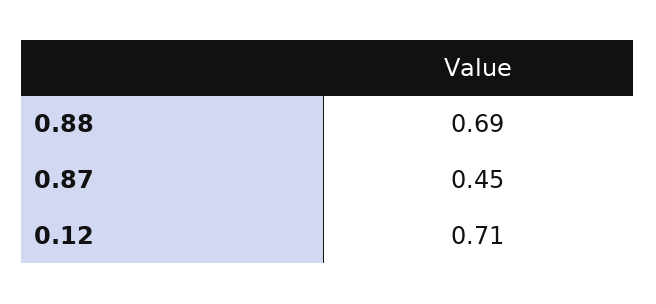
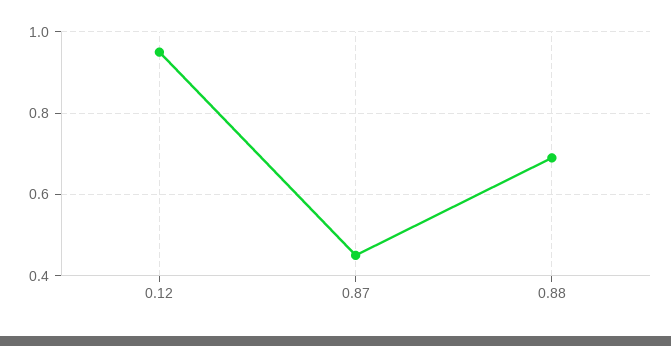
0.12: 0.71 -> 0.95

